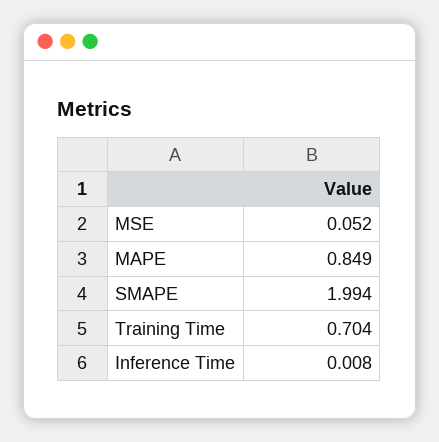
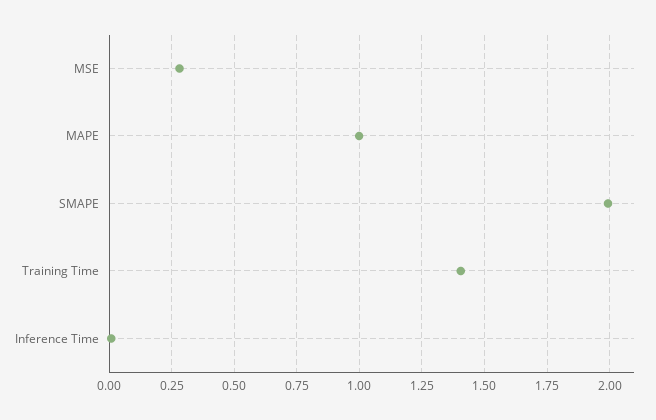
MSE: 0.052 -> 0.275
MAPE: 0.849 -> 1
Training Time: 0.704 -> 1.4

